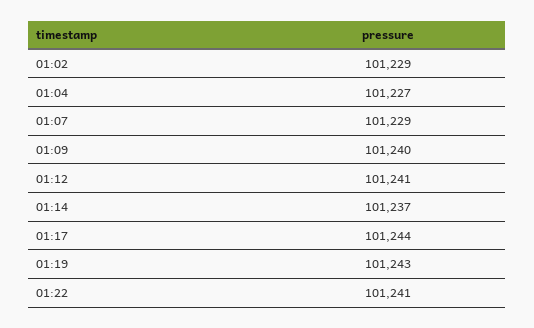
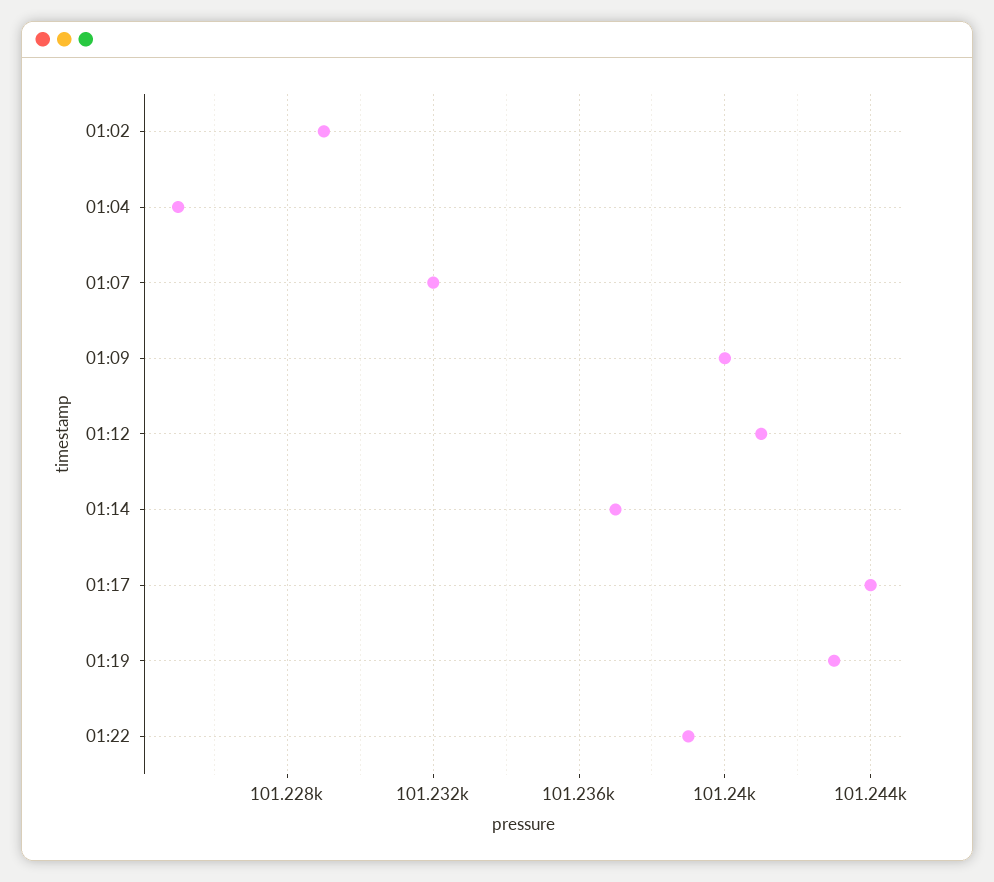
01:04: 101227 -> 101225
01:07: 101229 -> 101232
01:22: 101241 -> 101239

